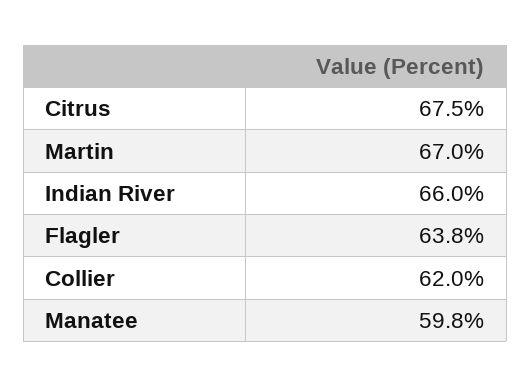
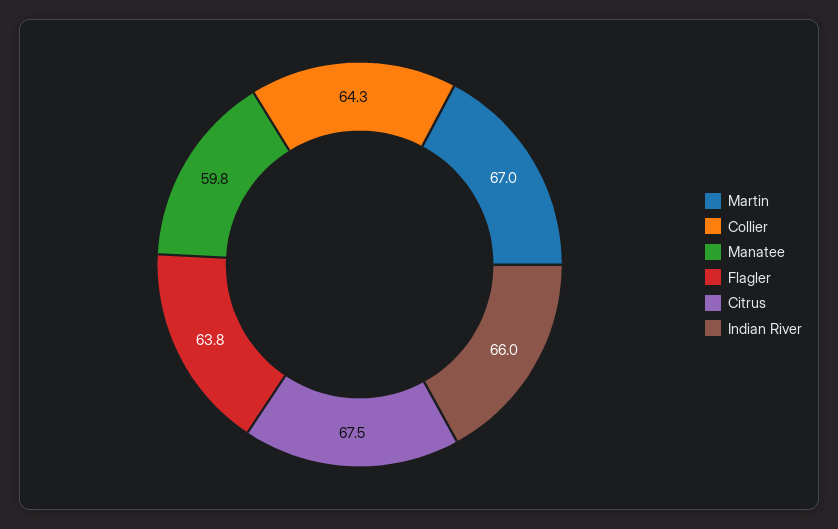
Collier: 62 -> 64.3

